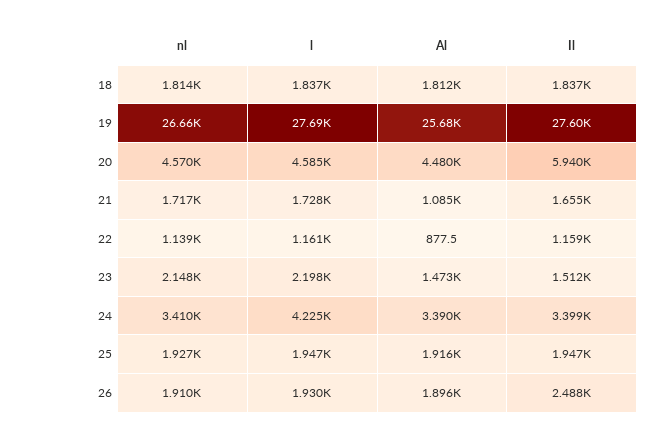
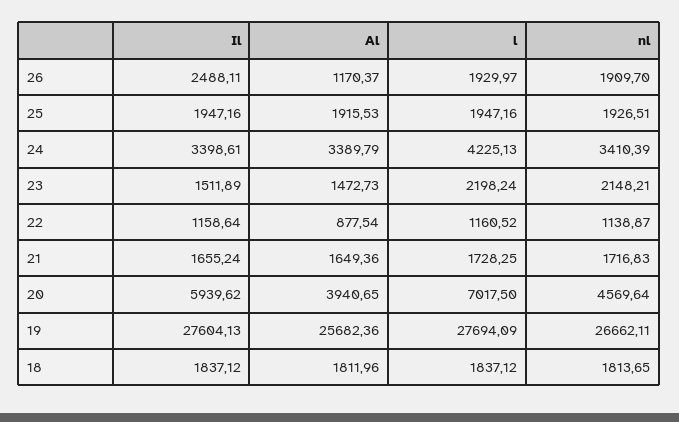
l, 20: 4585 -> 7017.5
Al, 20: 4480 -> 3940.65
Al, 21: 1085 -> 1649.36
Al, 26: 1896 -> 1170.37

